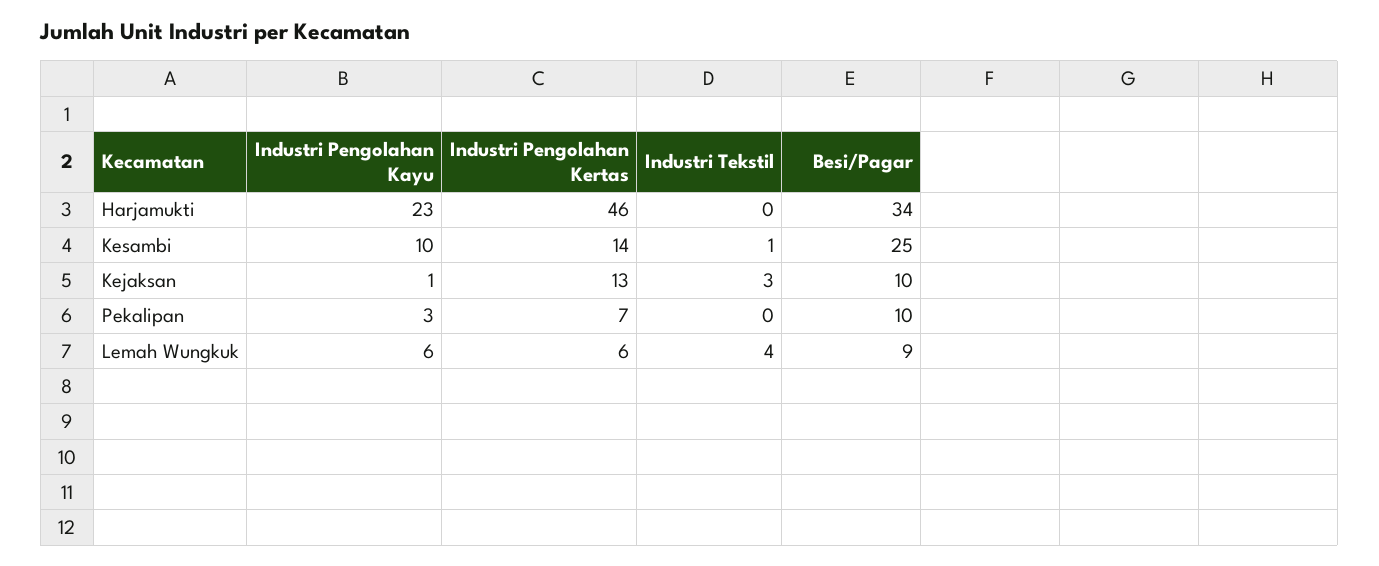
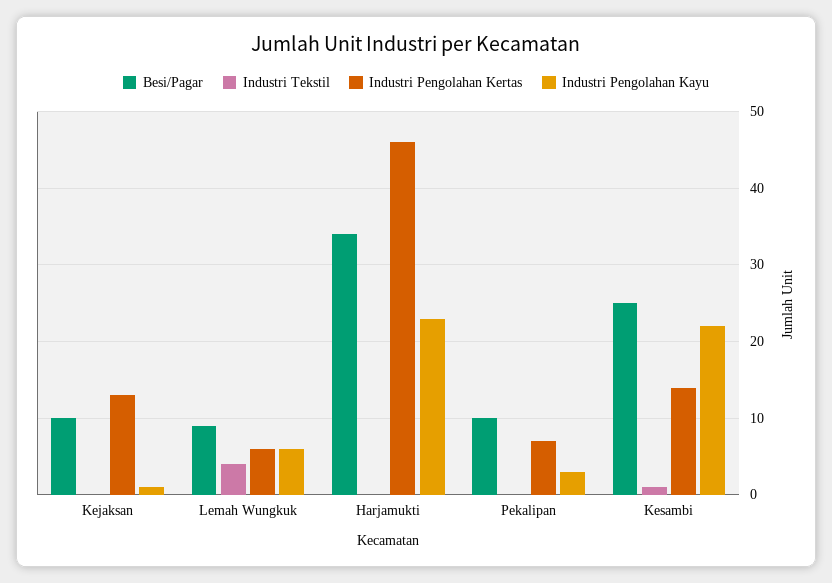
Industri Pengolahan Kayu, Kesambi: 10 -> 22
Industri Tekstil, Kejaksan: 3 -> 0

